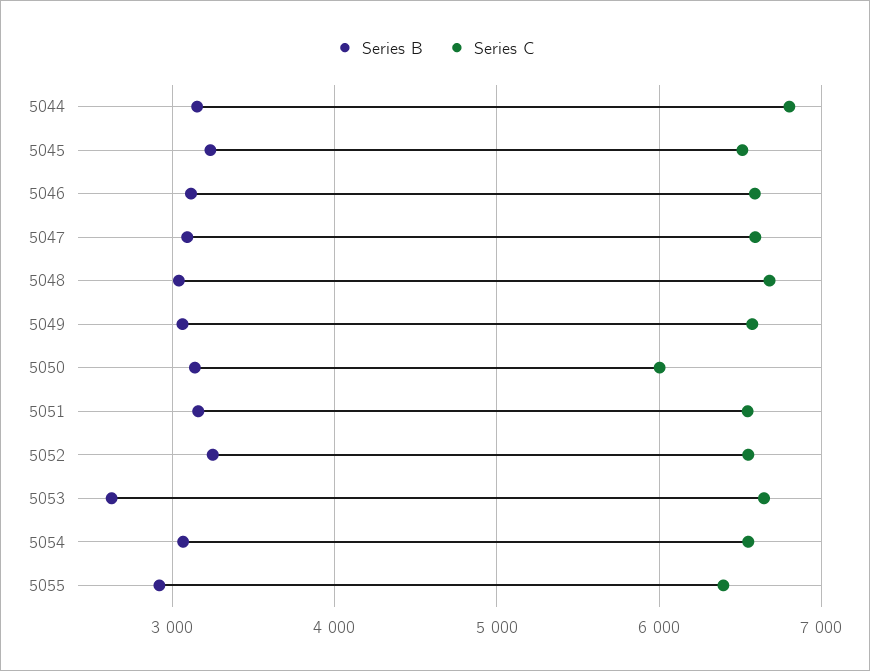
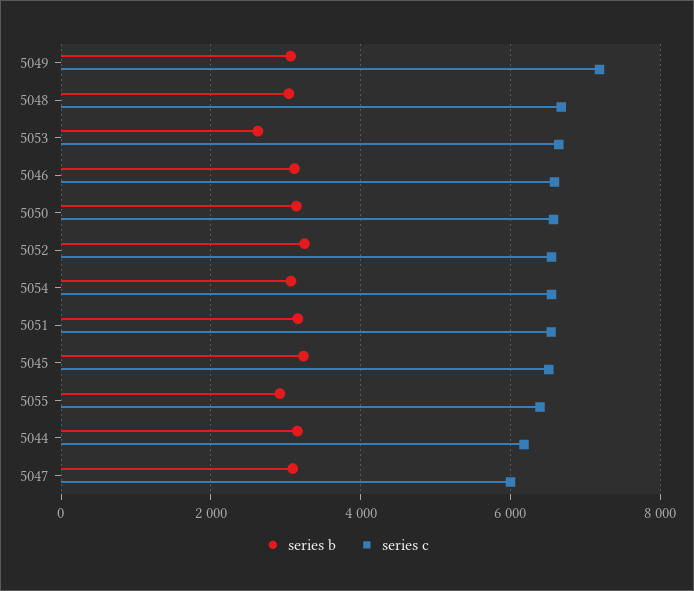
Series C, 5044: 6800 -> 6200
Series C, 5047: 6600 -> 6000
Series C, 5049: 6600 -> 7200
Series C, 5050: 6000 -> 6600

